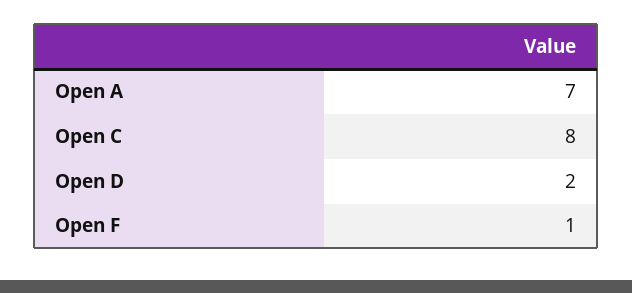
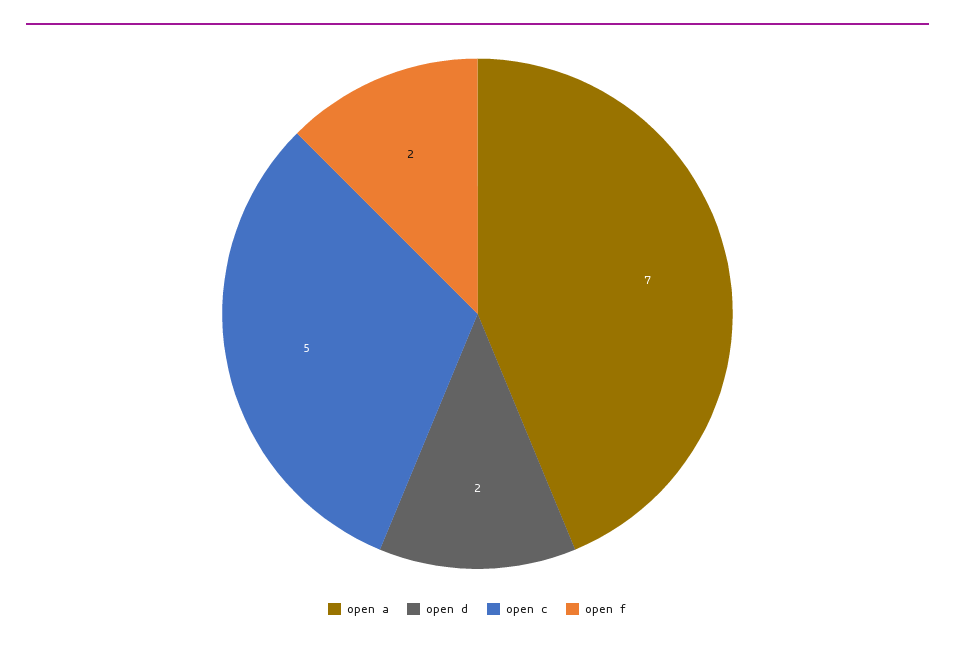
Open C: 8 -> 5
Open F: 1 -> 2

